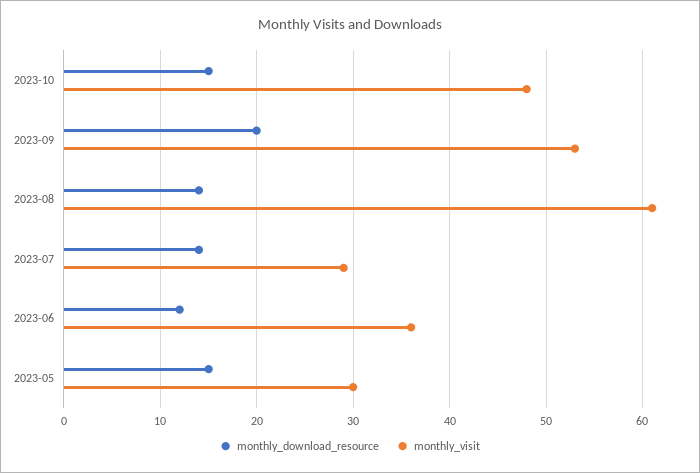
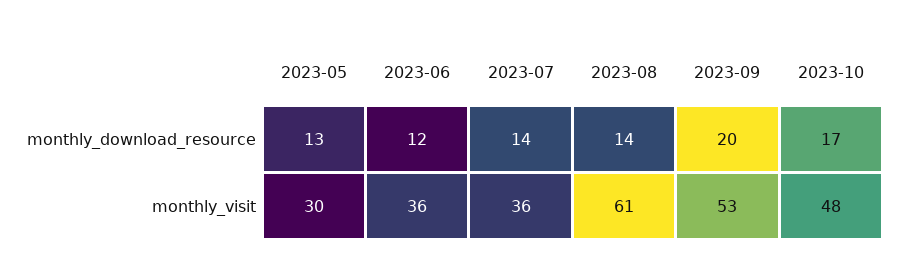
monthly_download_resource, 2023-10: 15 -> 17
monthly_visit, 2023-07: 29 -> 36
monthly_download_resource, 2023-05: 15 -> 13

